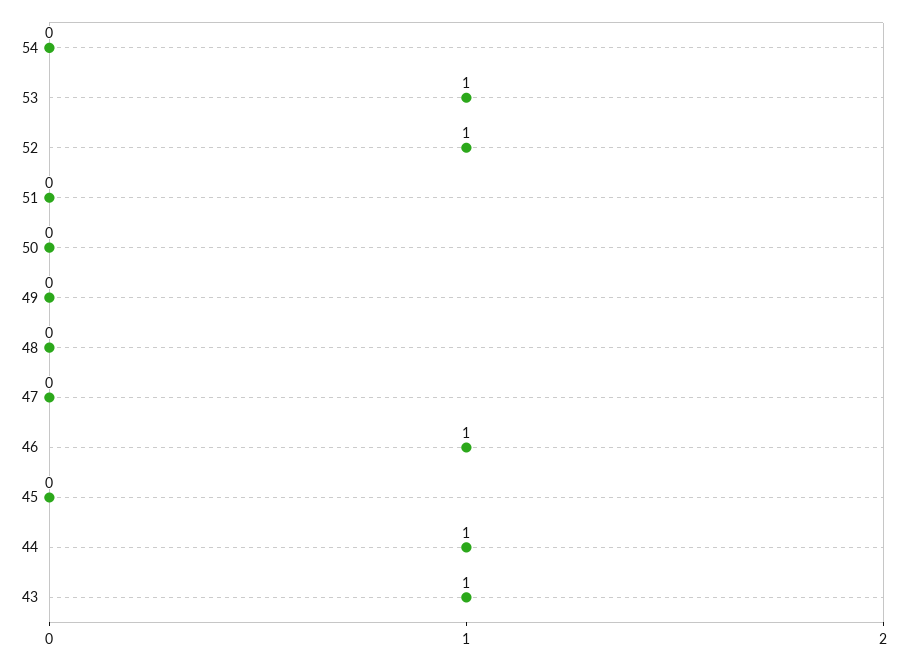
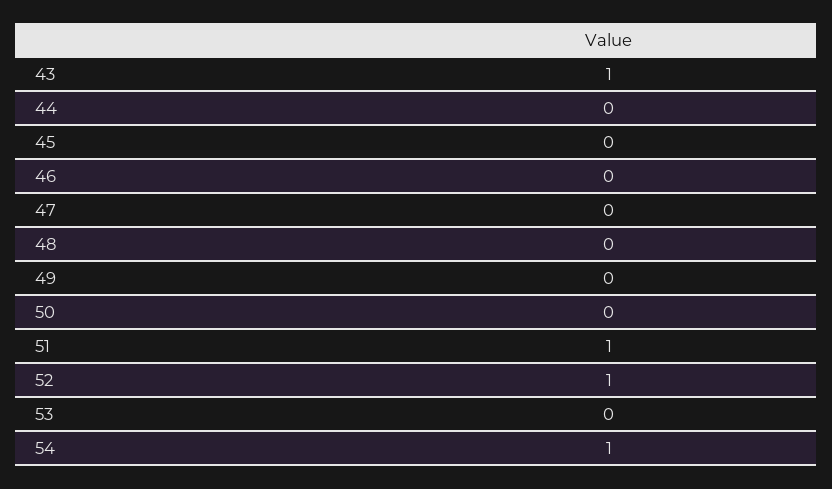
54: 0 -> 1
53: 1 -> 0
51: 0 -> 1
46: 1 -> 0
44: 1 -> 0

